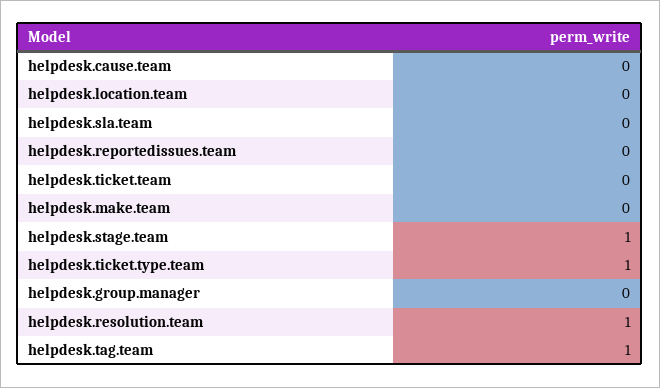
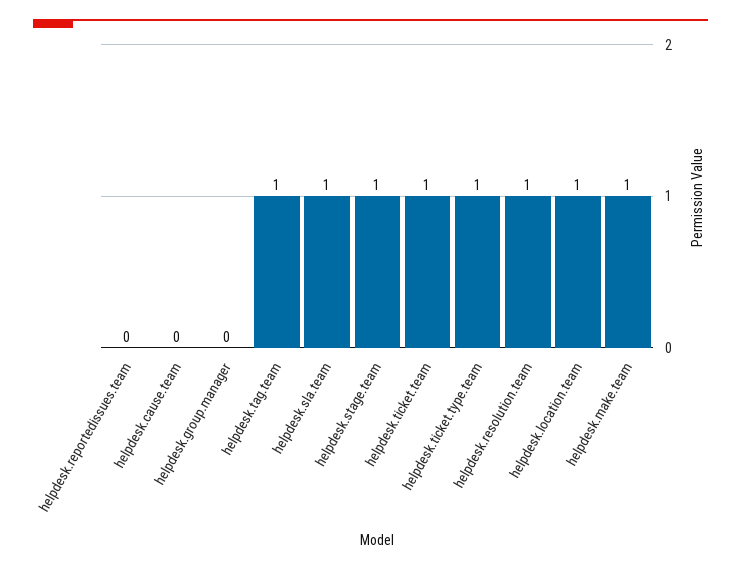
helpdesk.location.team: 0 -> 1
helpdesk.sla.team: 0 -> 1
helpdesk.ticket.team: 0 -> 1
helpdesk.make.team: 0 -> 1

